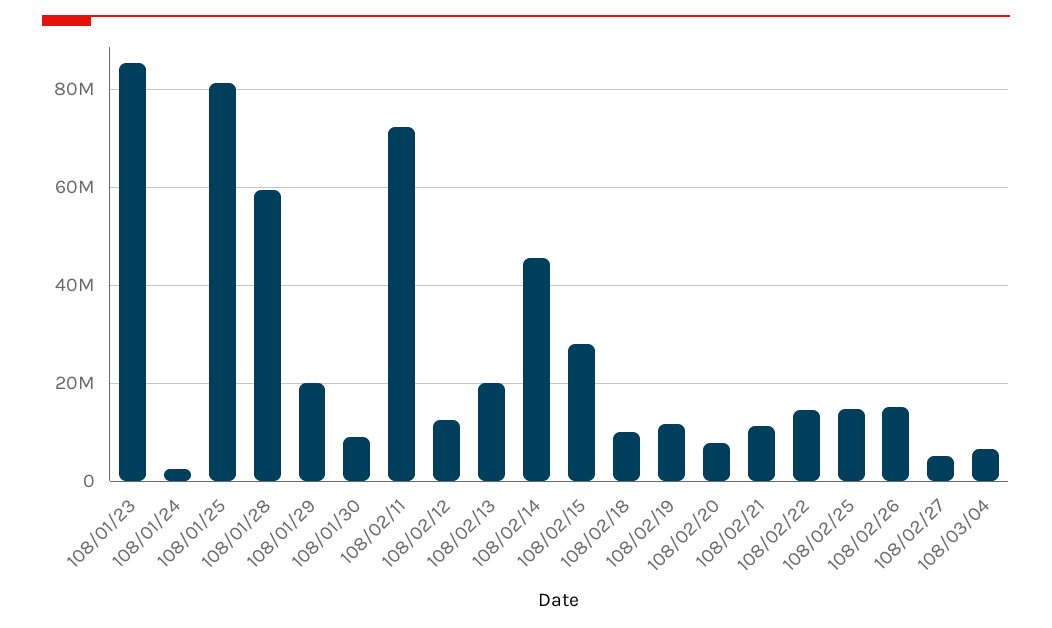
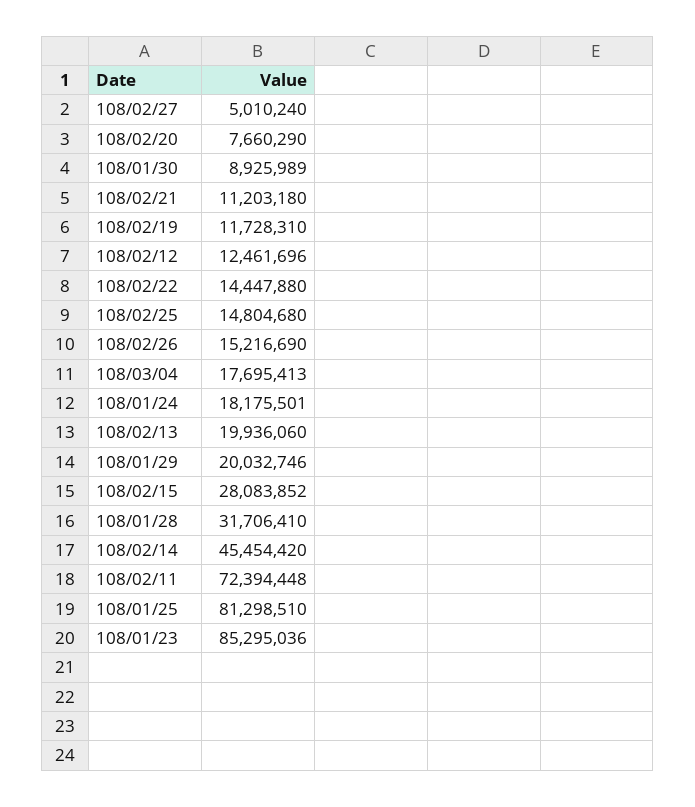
108/01/24: 2000000 -> 18175501
108/01/28: 60000000 -> 31706410
108/02/18: 10000000 -> none
108/03/04: 6000000 -> 17695413

